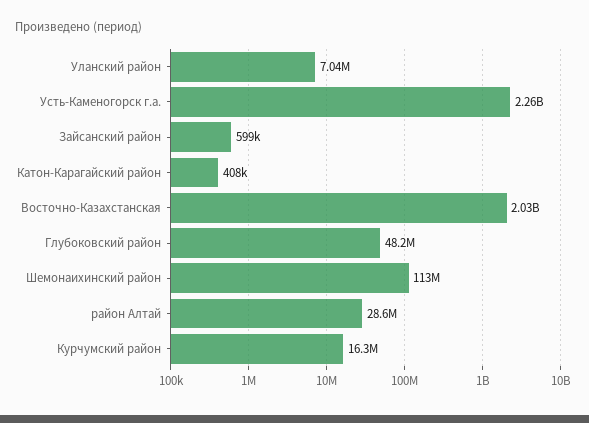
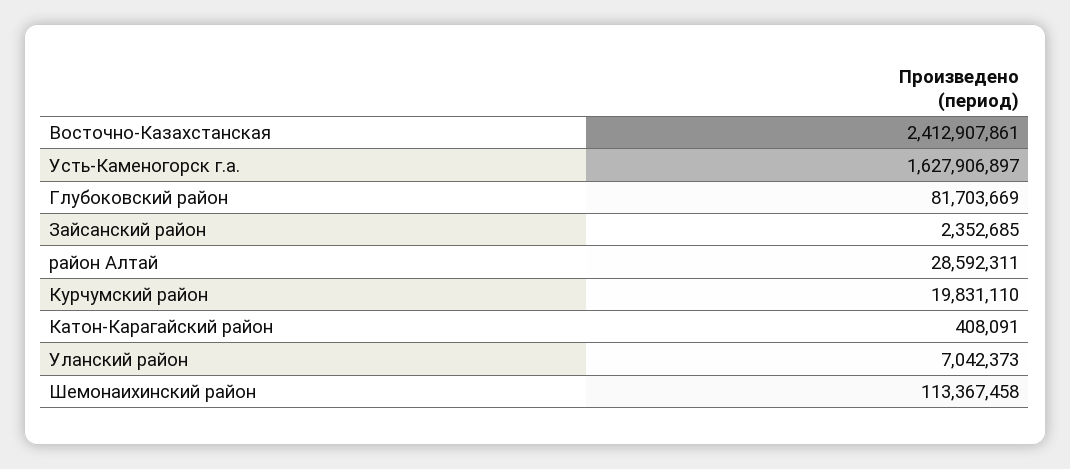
Усть-Каменогорск г.а.: 2260000000 -> 1627906897
Зайсанский район: 599000 -> 2352685
Восточно-Казахстанская: 2030000000 -> 2412907861
Глубоковский район: 48200000 -> 81703669
Курчумский район: 16300000 -> 19831110

